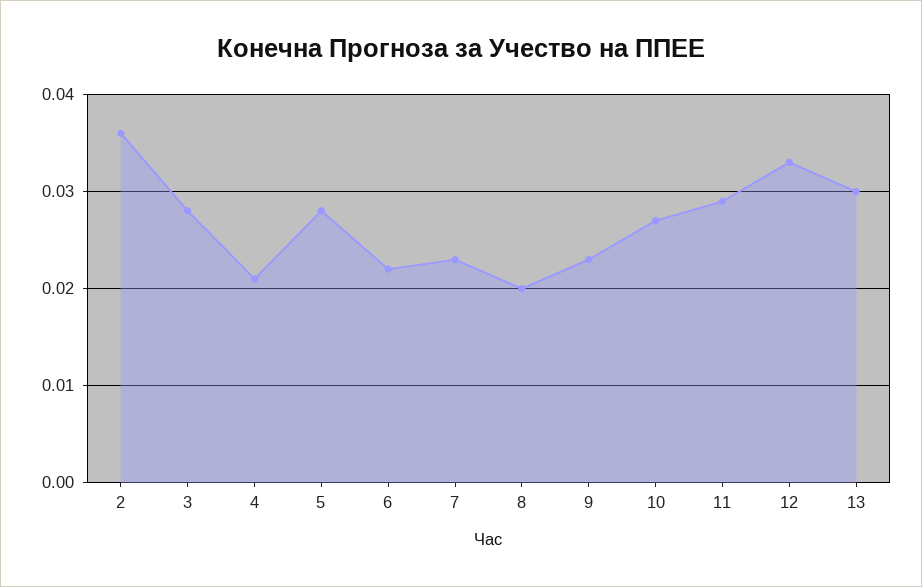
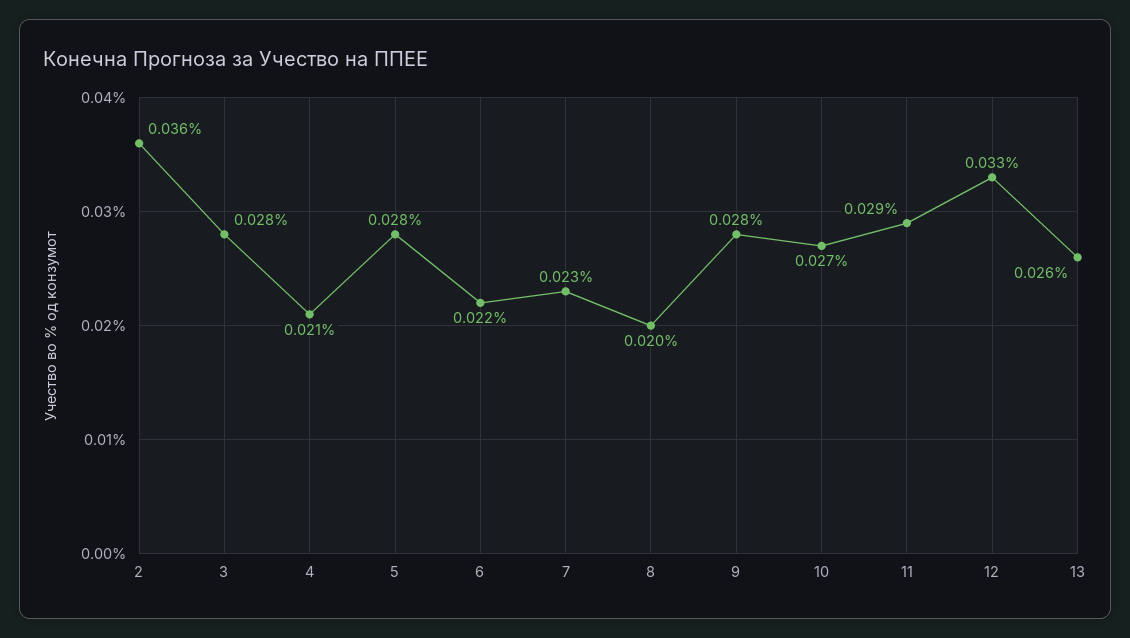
9: 0.023 -> 0.028
13: 0.03 -> 0.026

